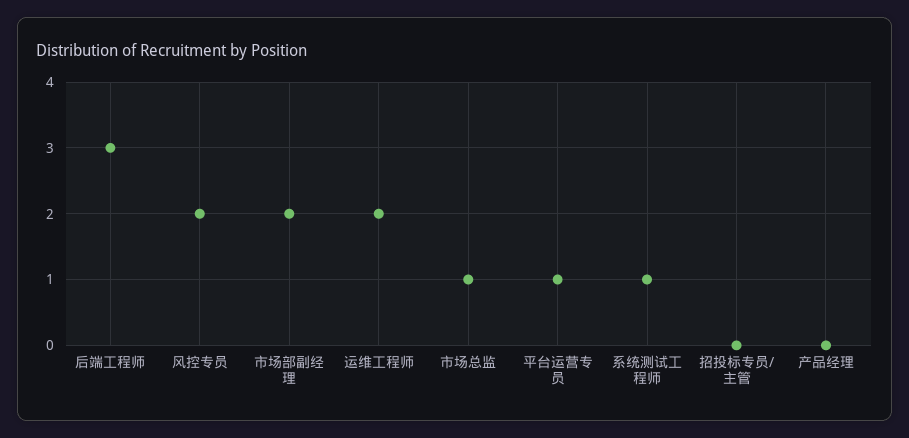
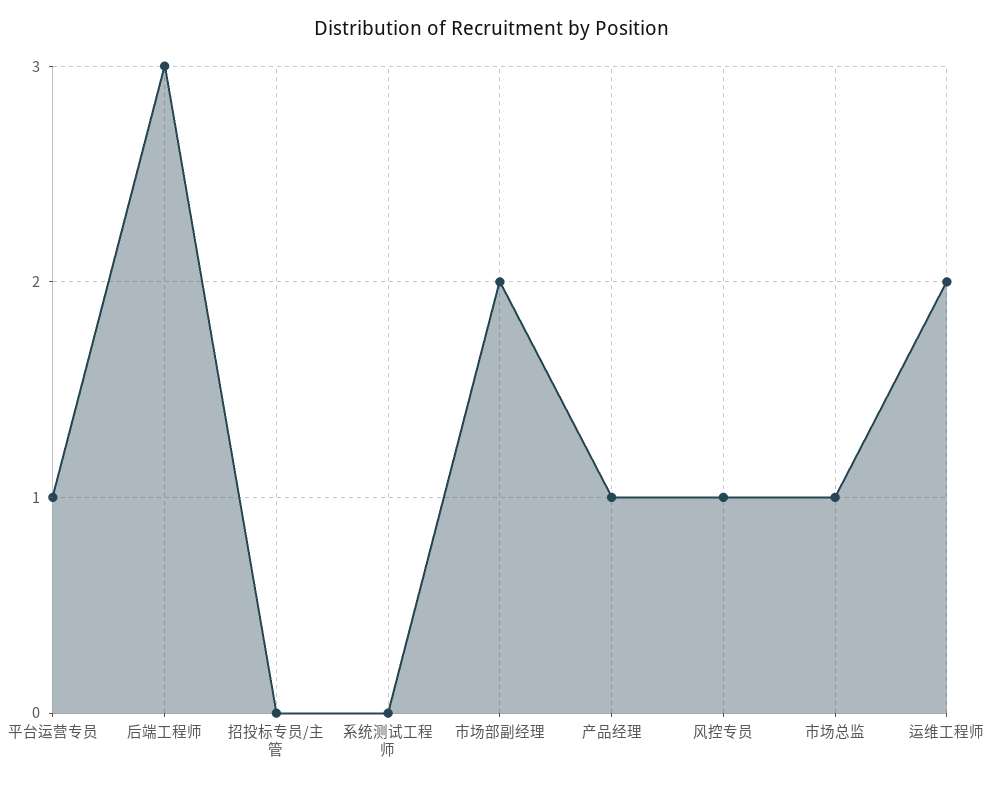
风控专员: 2 -> 1
系统测试工程师: 1 -> 0
产品经理: 0 -> 1

